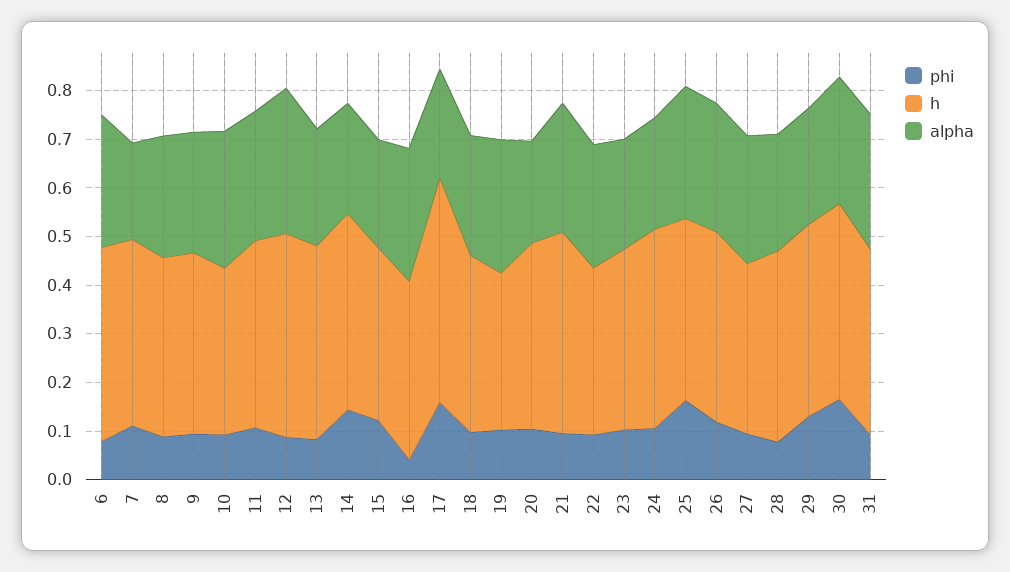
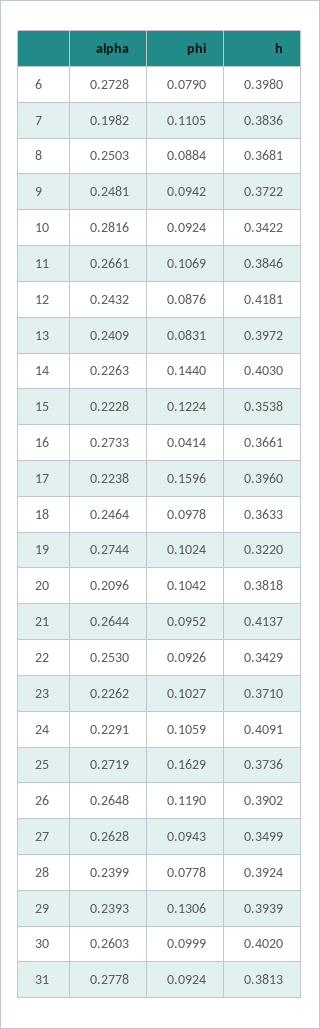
alpha, 12: 0.3 -> 0.2432
h, 17: 0.46 -> 0.396
phi, 30: 0.16 -> 0.0999

